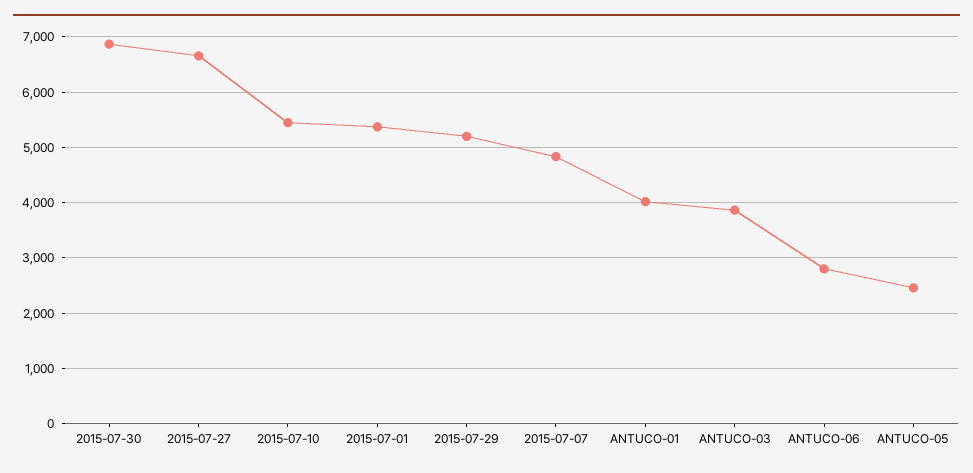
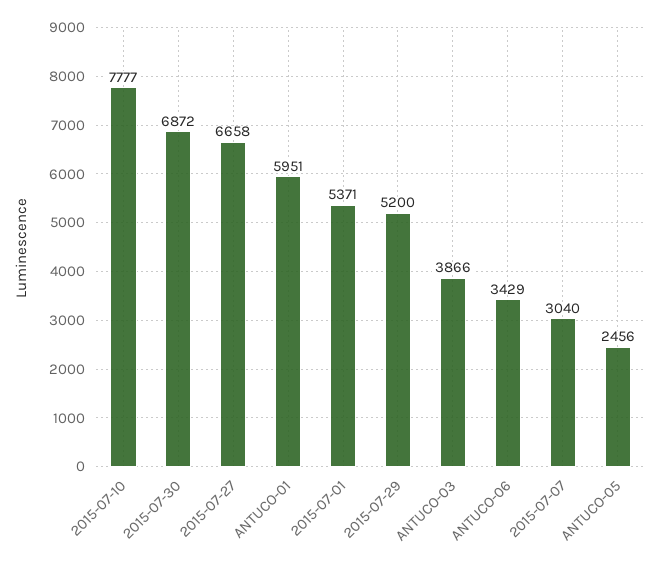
2015-07-10: 5400 -> 7777
2015-07-07: 4800 -> 3040
ANTUCO-01: 4000 -> 5951
ANTUCO-06: 2800 -> 3429

